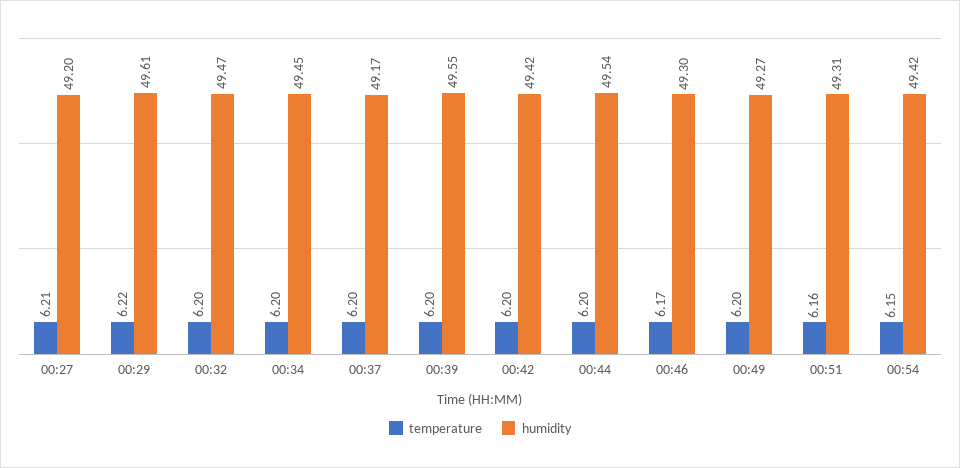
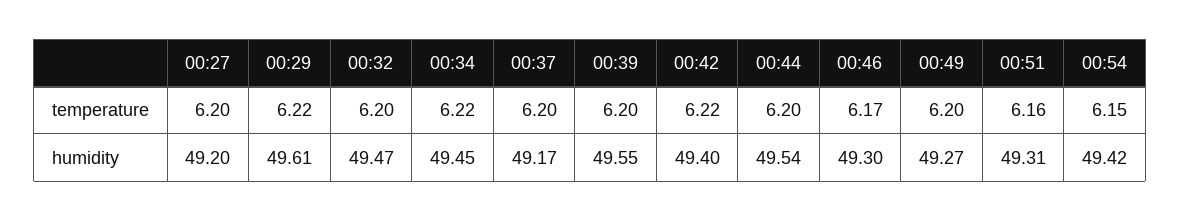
temperature, 00:27: 6.21 -> 6.2
temperature, 00:34: 6.2 -> 6.22
temperature, 00:42: 6.2 -> 6.22
humidity, 00:42: 49.42 -> 49.4

